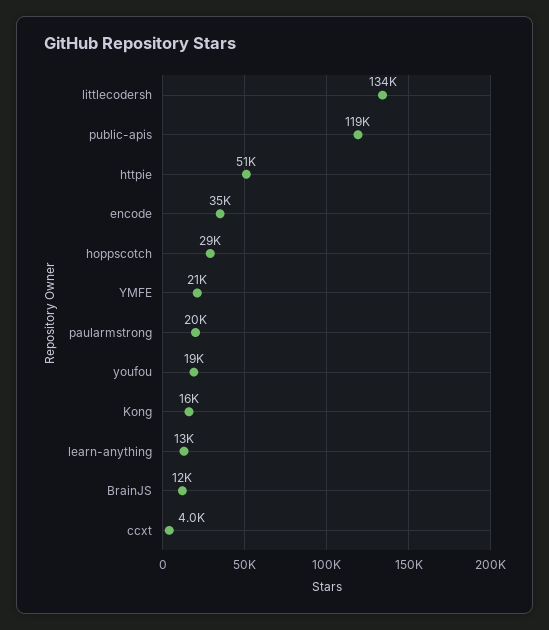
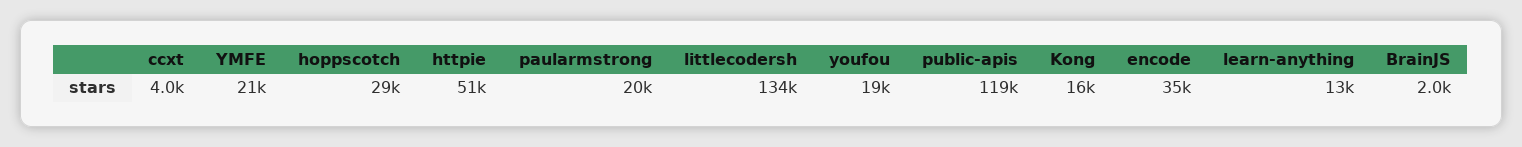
BrainJS: 12000 -> 2000

